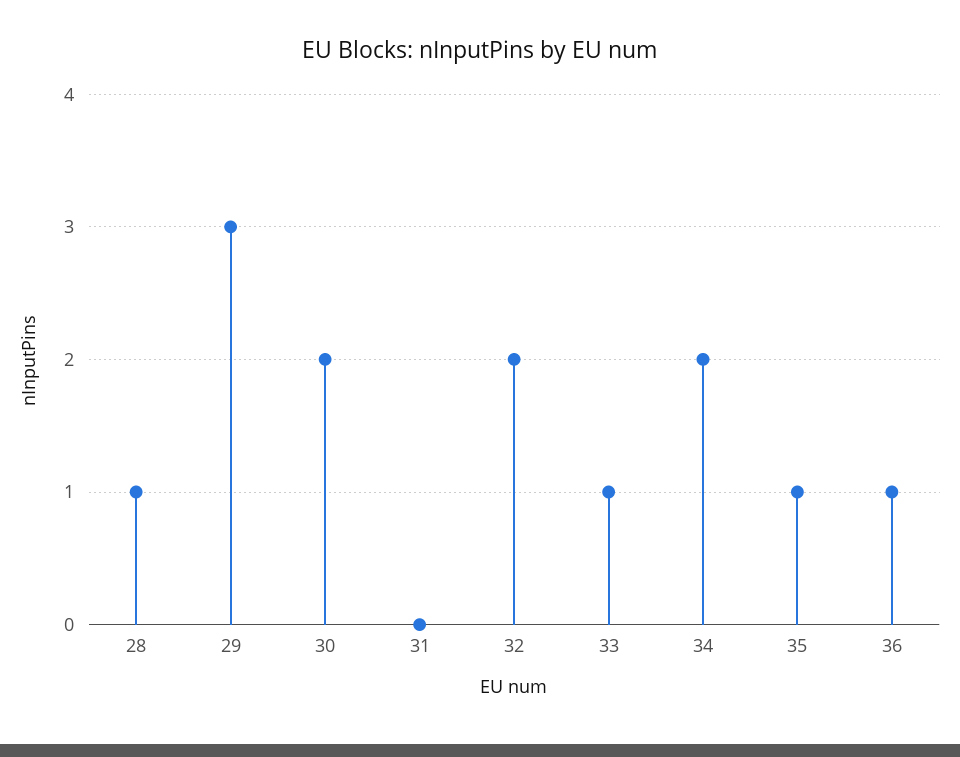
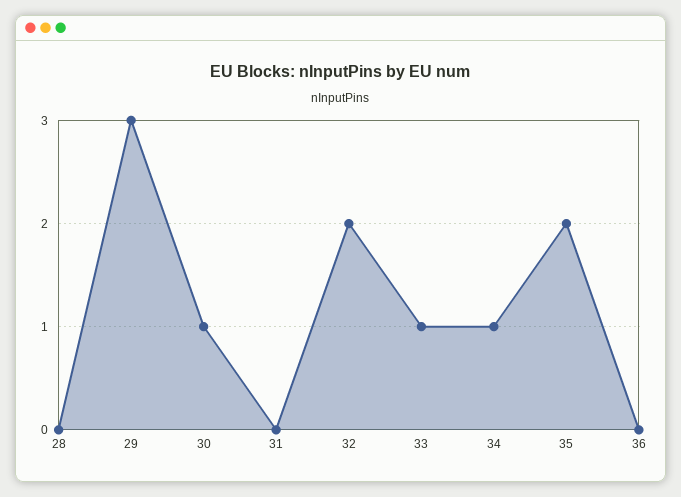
28: 1 -> 0
30: 2 -> 1
34: 2 -> 1
35: 1 -> 2
36: 1 -> 0

